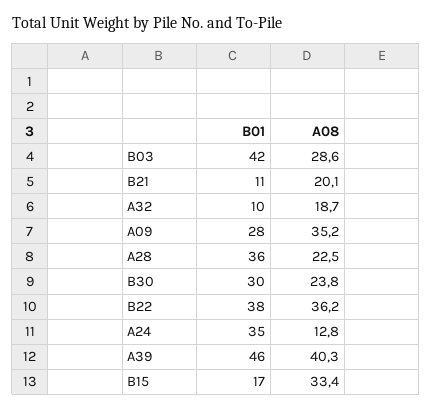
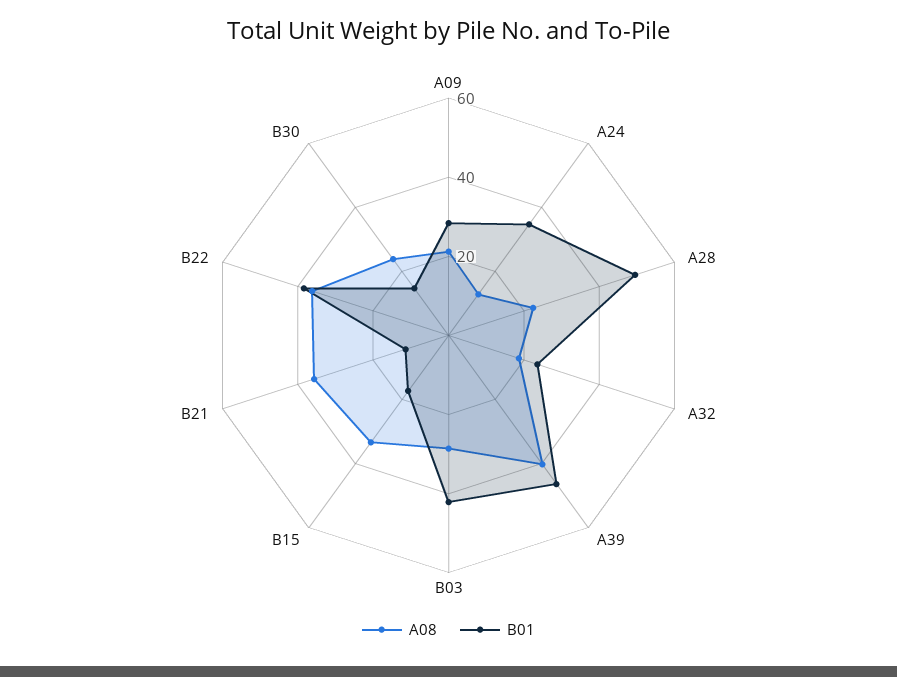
A08, B21: 20.1 -> 35
B01, A32: 10 -> 25
A08, A09: 35.2 -> 20
B01, A28: 36 -> 50
B01, B30: 30 -> 15

